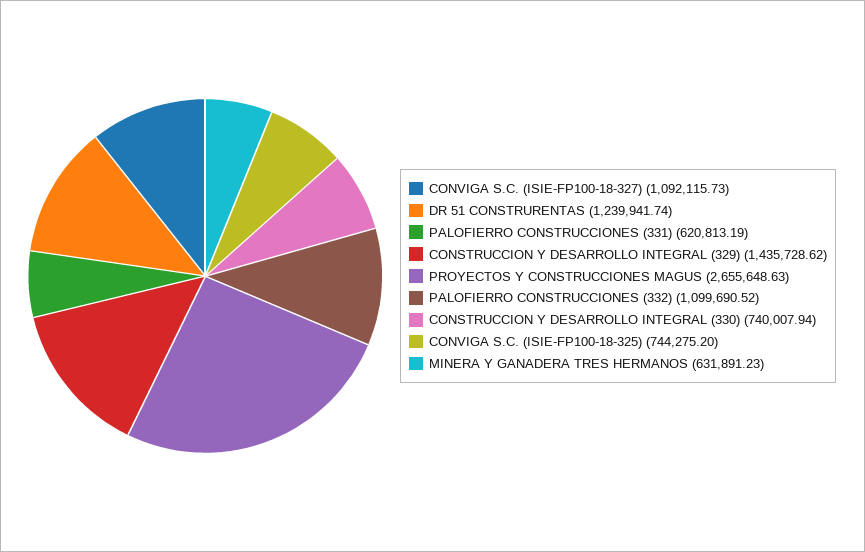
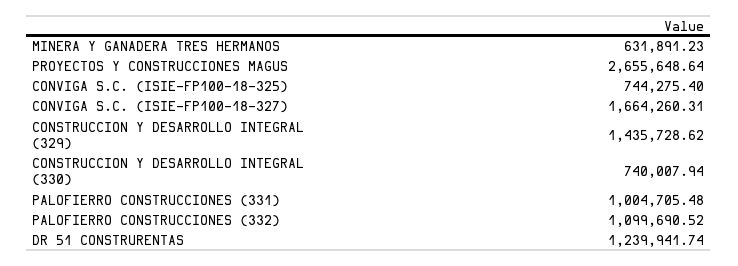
CONVIGA S.C. (ISIE-FP100-18-327): 1092115.73 -> 1664260.31
PALOFIERRO CONSTRUCCIONES (331): 620813.19 -> 1004705.48
PROYECTOS Y CONSTRUCCIONES MAGUS: 2655648.63 -> 2655648.64
CONVIGA S.C. (ISIE-FP100-18-325): 744275.2 -> 744275.4

